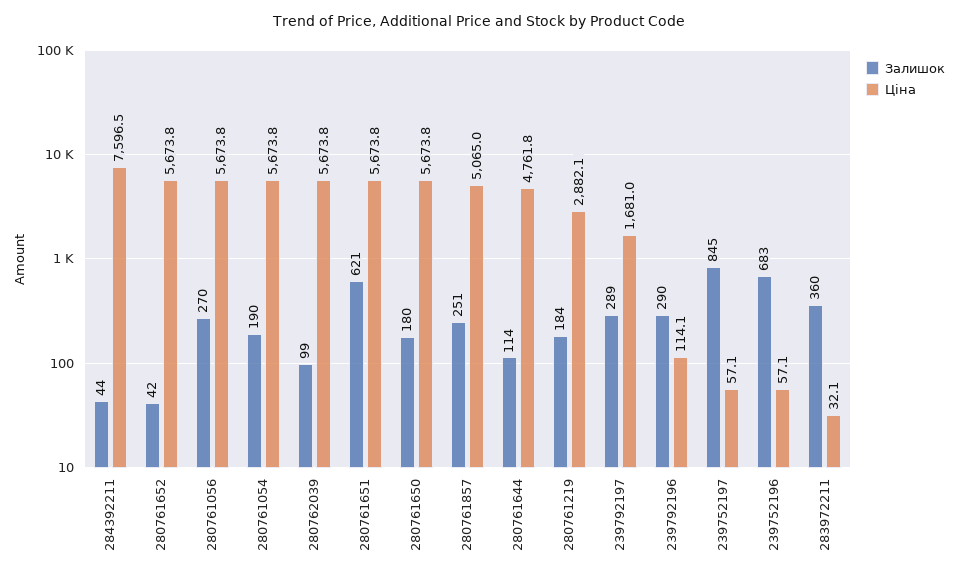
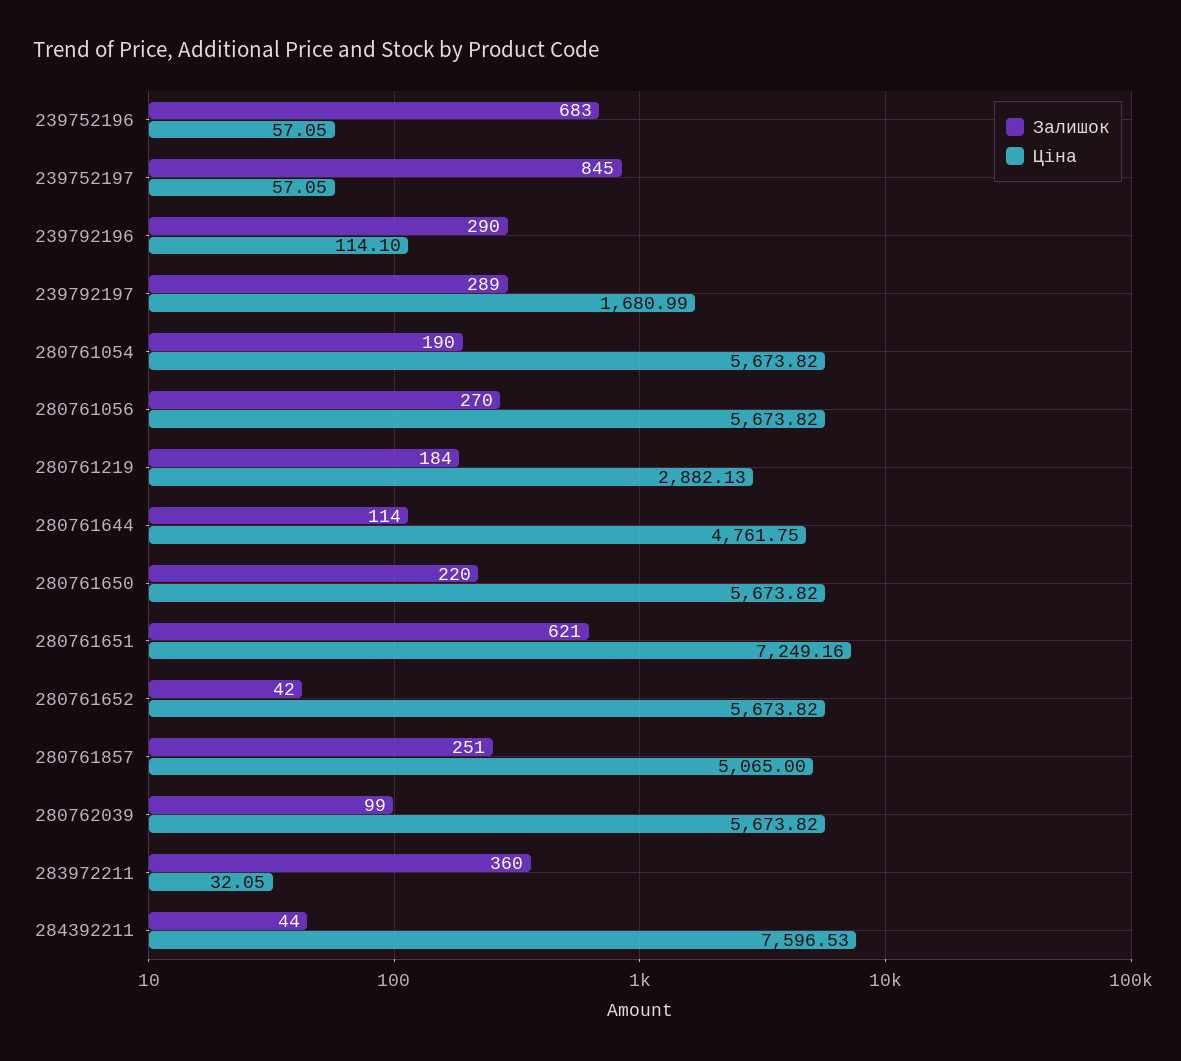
Ціна, 280761651: 5673.8 -> 7249.16
Залишок, 280761650: 180 -> 220

